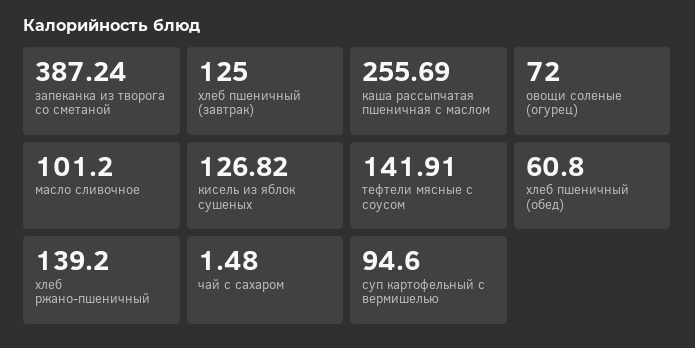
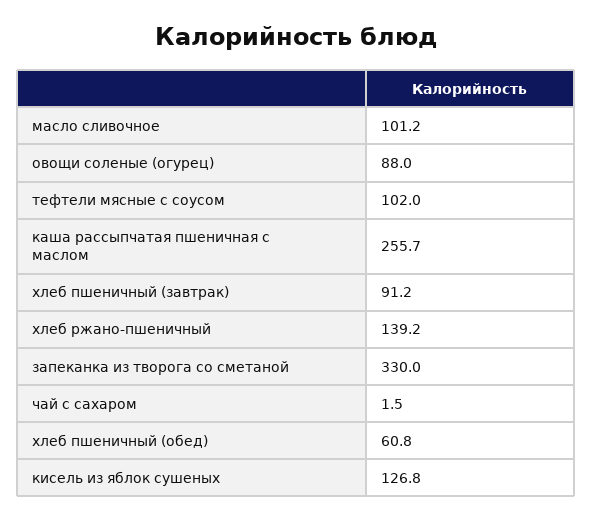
запеканка из творога со сметаной: 387.24 -> 330
хлеб пшеничный (завтрак): 125 -> 91.2
овощи соленые (огурец): 72 -> 88
тефтели мясные с соусом: 141.91 -> 102
суп картофельный с вермишелью: 94.6 -> none

